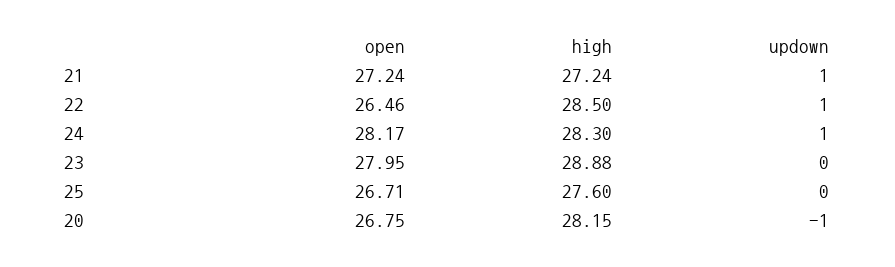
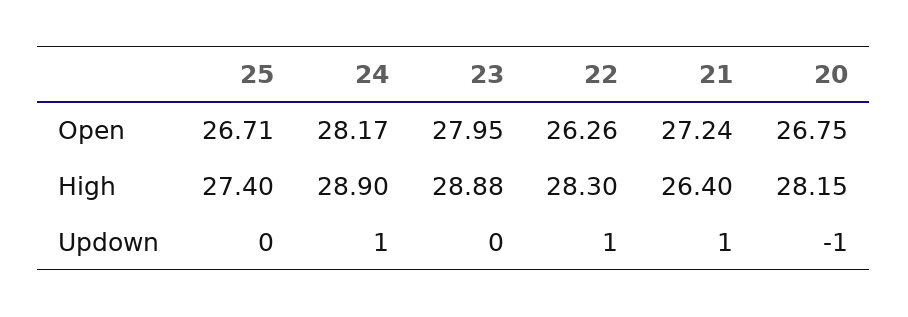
high, 21: 27.24 -> 26.4
open, 22: 26.46 -> 26.26
high, 22: 28.5 -> 28.3
high, 24: 28.3 -> 28.9
high, 25: 27.6 -> 27.4

